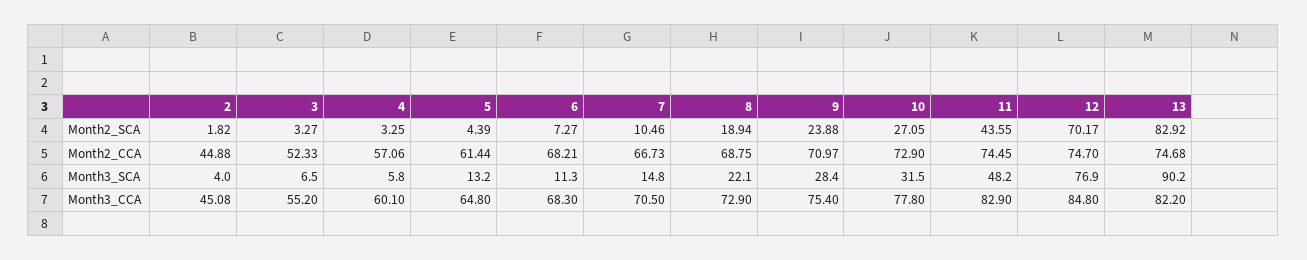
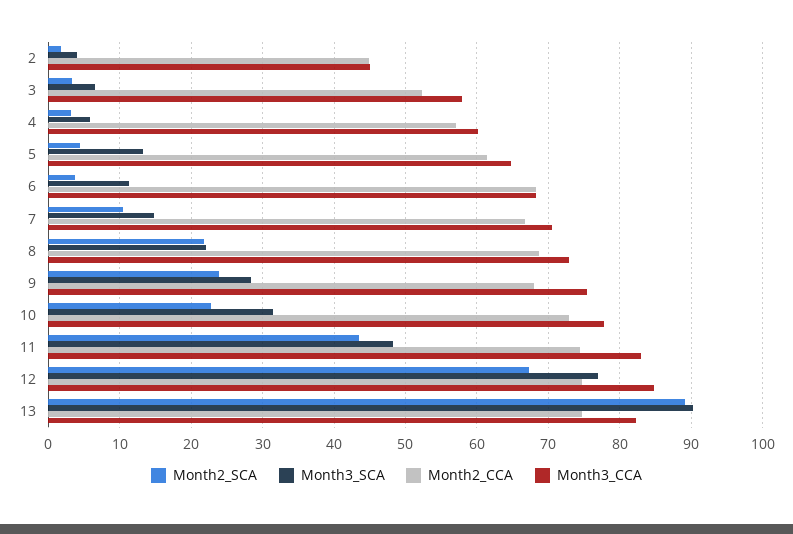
Month2_SCA, 6: 7.27 -> 4
Month2_SCA, 8: 18.94 -> 22
Month2_SCA, 10: 27.05 -> 23
Month2_SCA, 12: 70.17 -> 67
Month2_SCA, 13: 82.92 -> 89
Month2_CCA, 9: 70.97 -> 68
Month3_CCA, 3: 55.2 -> 58

